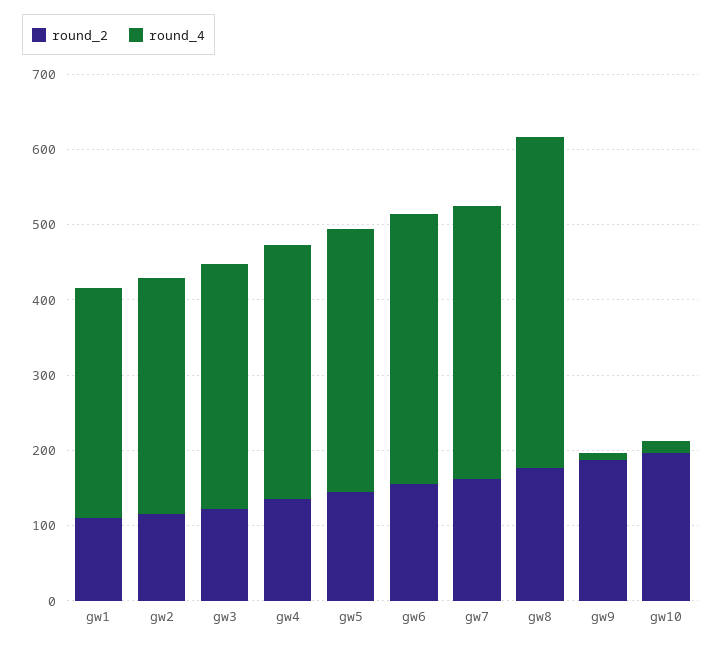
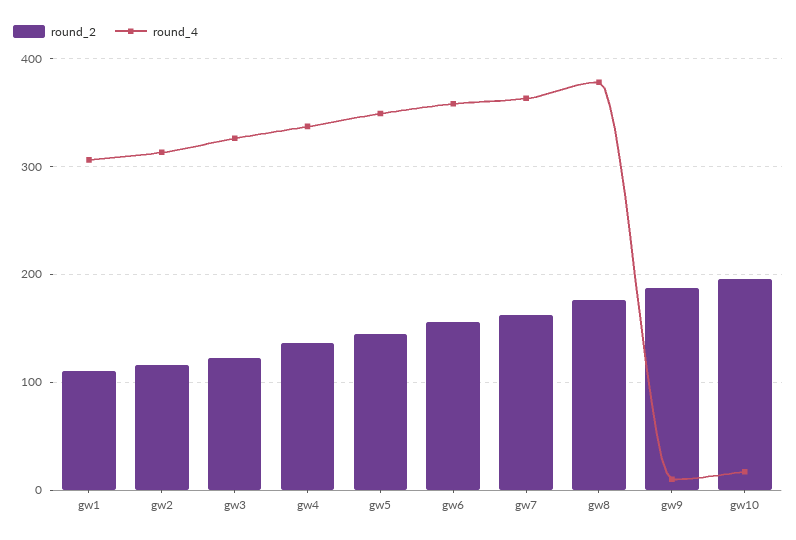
round_4, gw8: 440 -> 380

